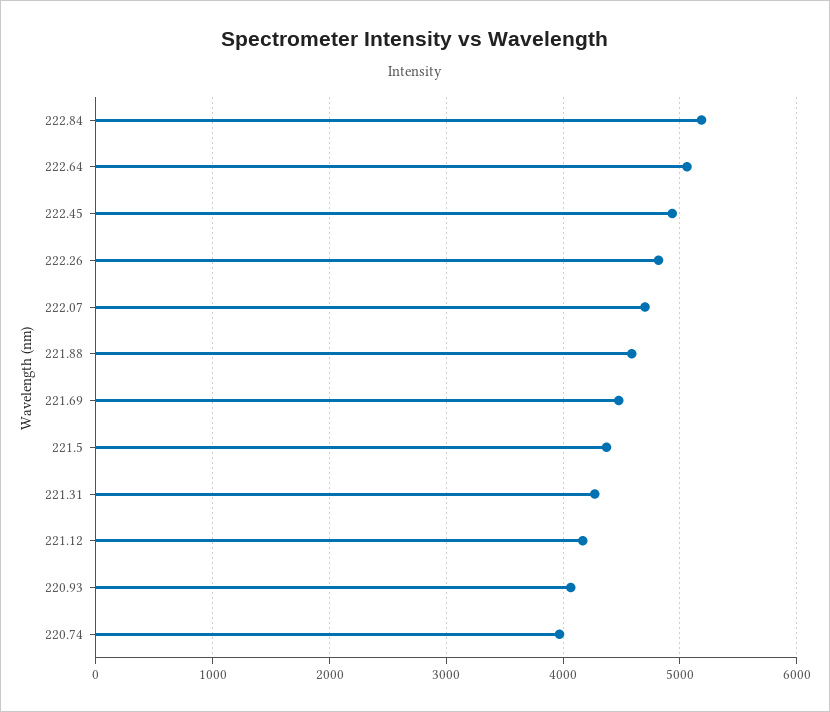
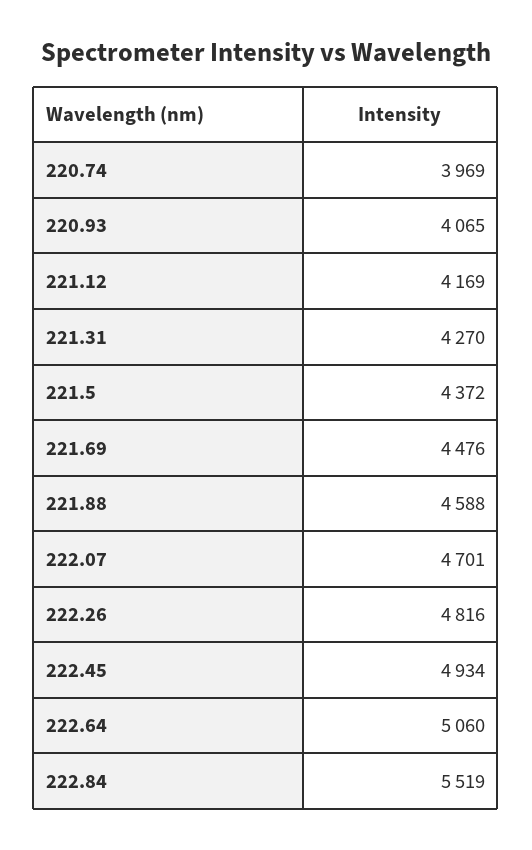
222.84: 5200 -> 5519

